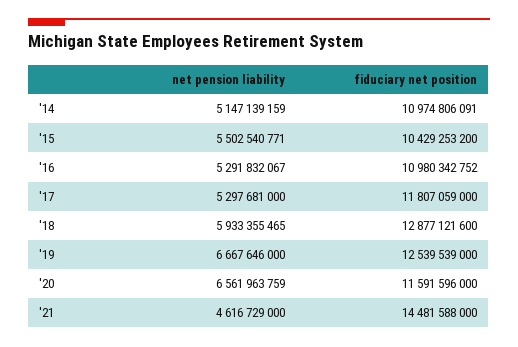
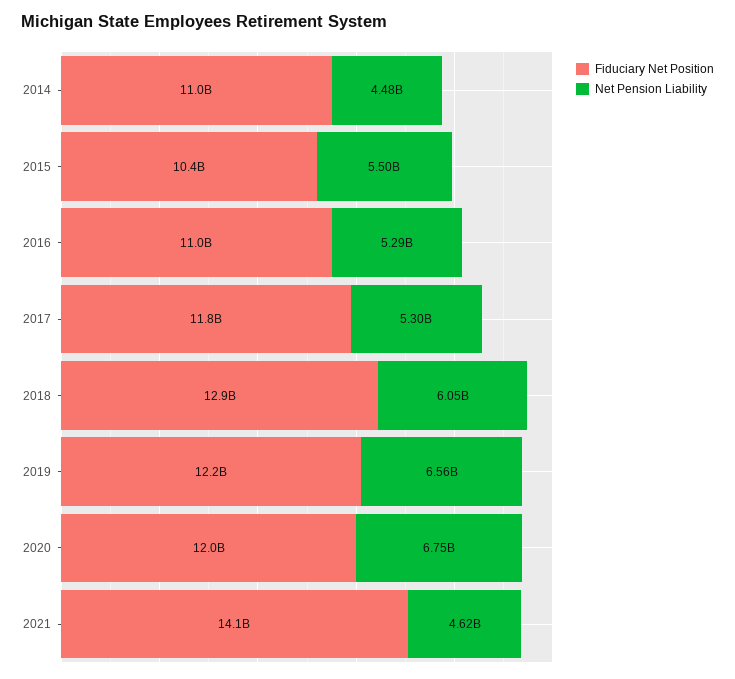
net pension liability, '14: 5147139159 -> 4480000000
net pension liability, '18: 5933355465 -> 6050000000
net pension liability, '19: 6667646000 -> 6560000000
fiduciary net position, '19: 12539539000 -> 12200000000
net pension liability, '20: 6561963759 -> 6750000000
fiduciary net position, '20: 11591596000 -> 12000000000
fiduciary net position, '21: 14481588000 -> 14100000000

